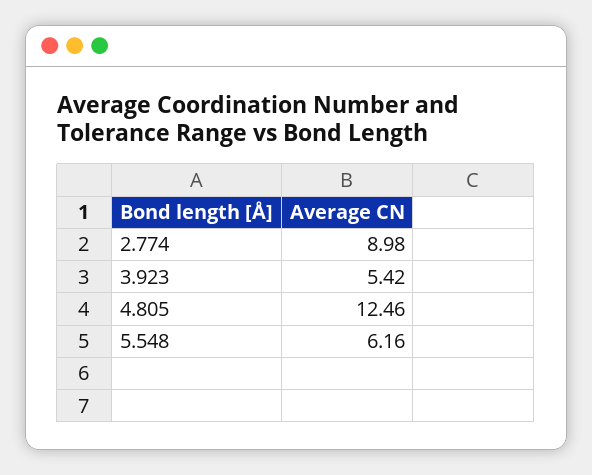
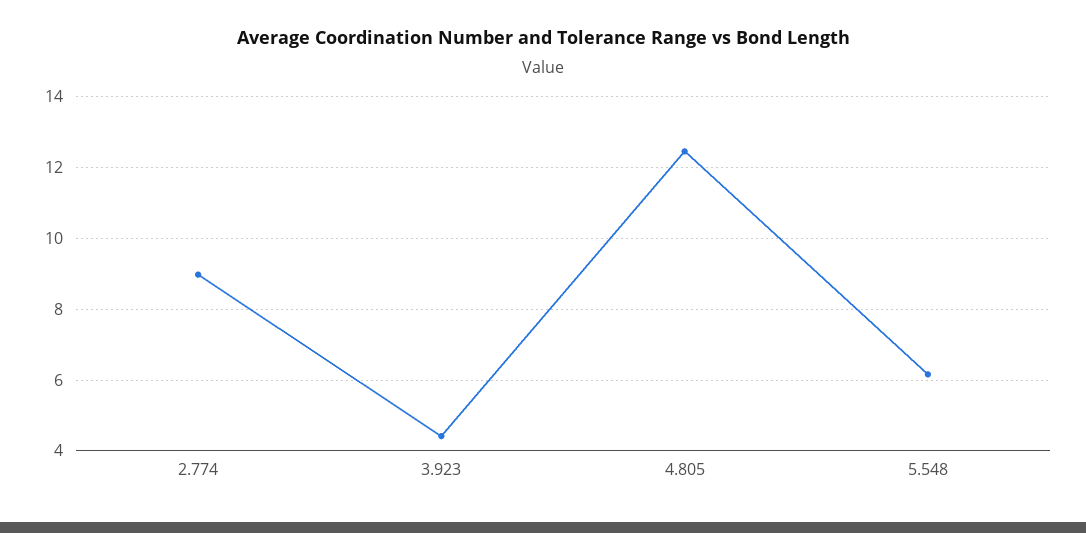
3.923: 5.42 -> 4.4

